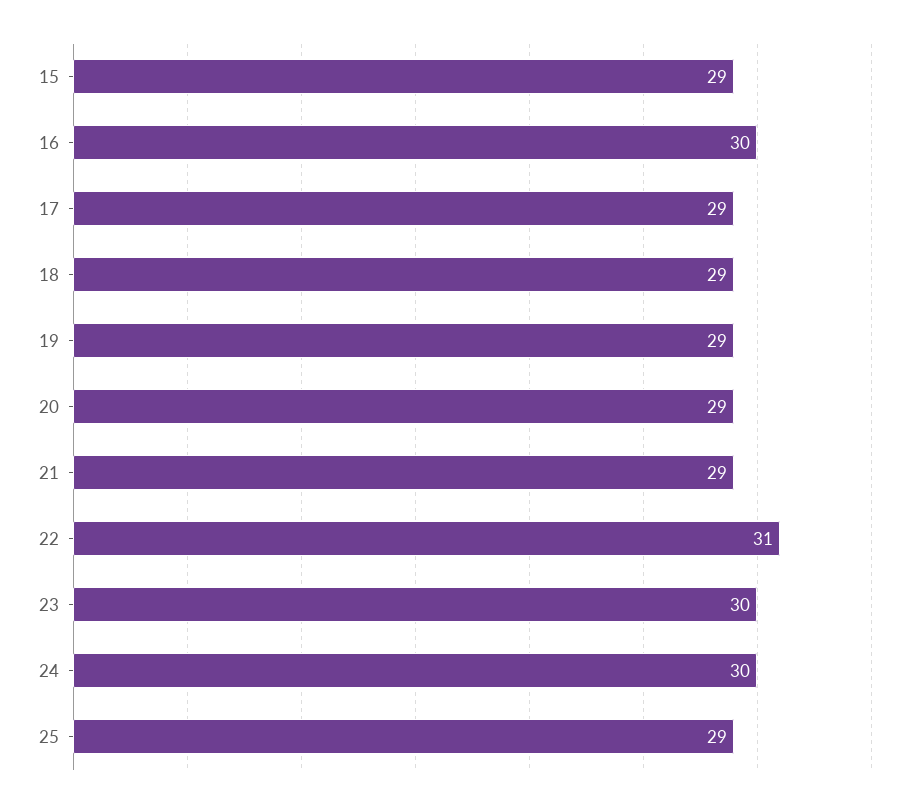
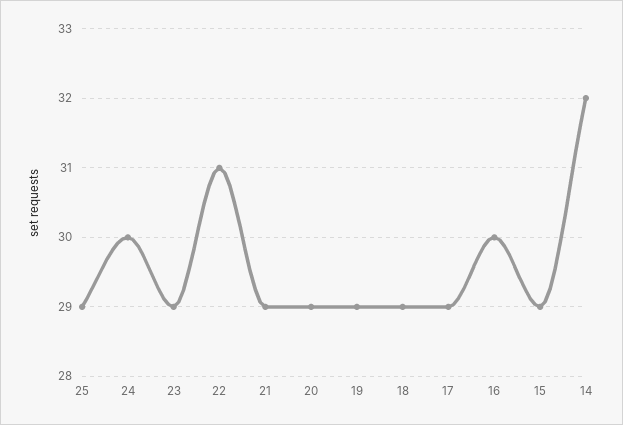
23: 30 -> 29
14: none -> 32

